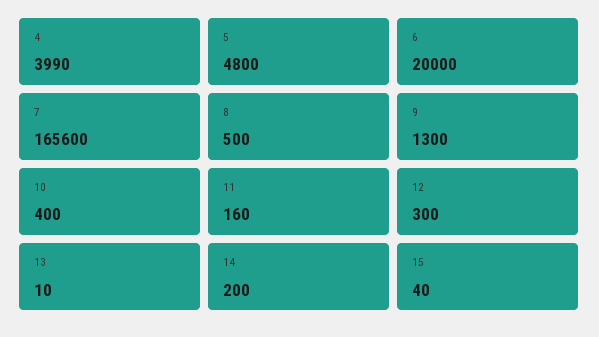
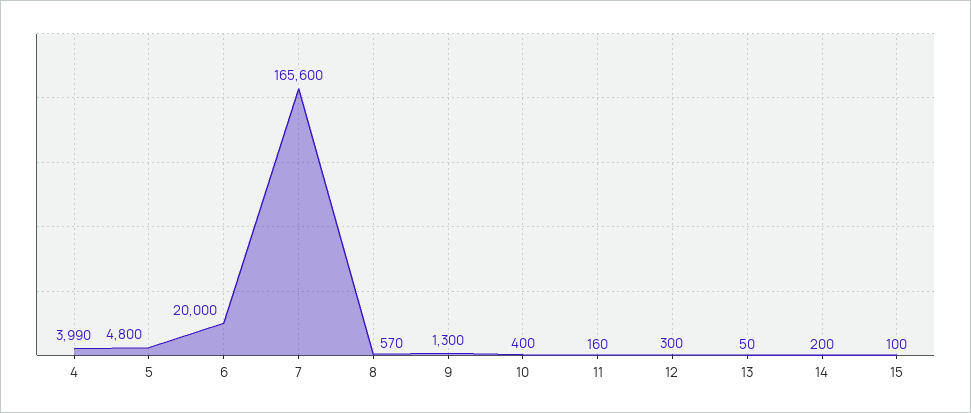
8: 500 -> 570
13: 10 -> 50
15: 40 -> 100

